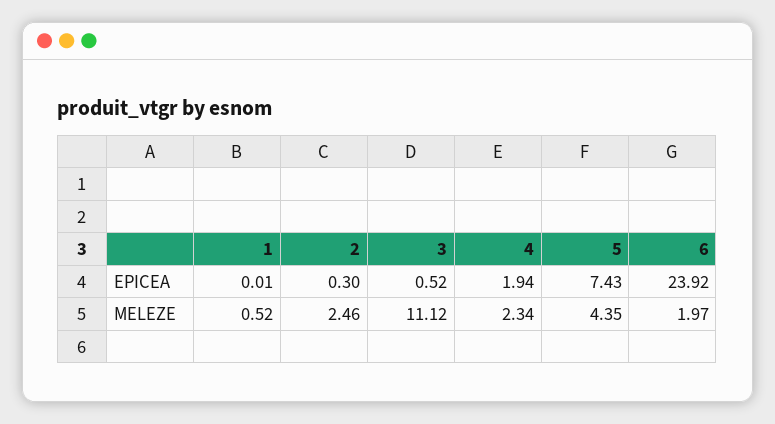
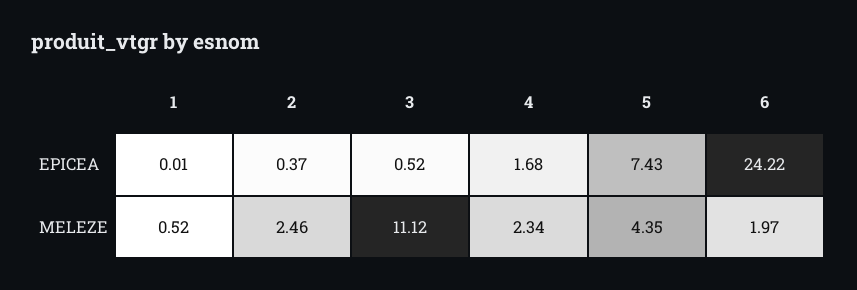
2, EPICEA: 0.3 -> 0.37
4, EPICEA: 1.94 -> 1.68
6, EPICEA: 23.92 -> 24.22

